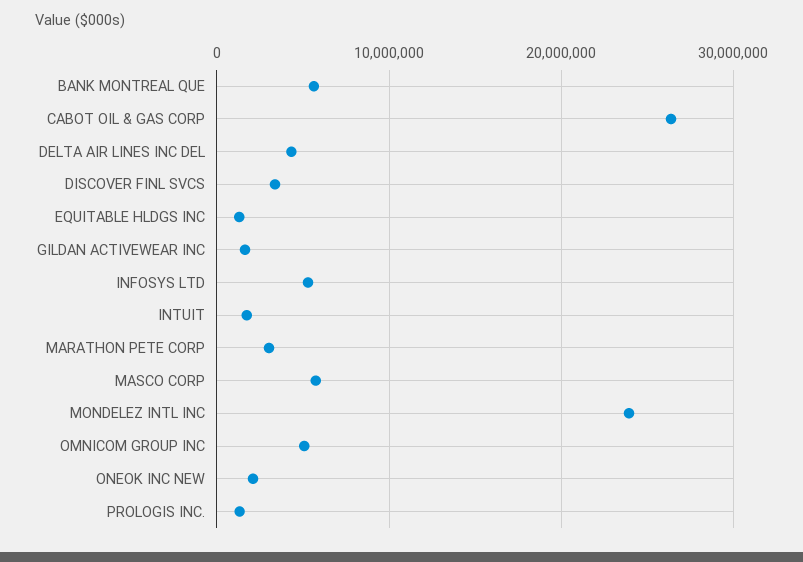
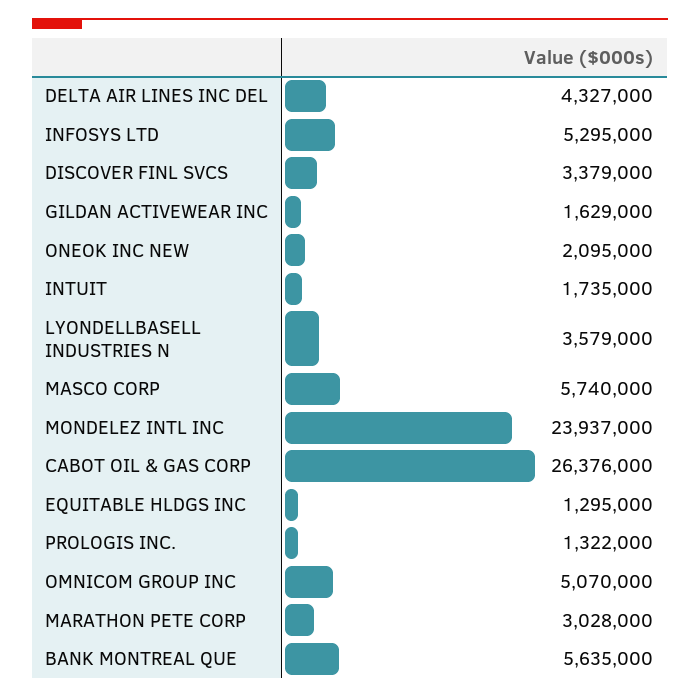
LYONDELLBASELL INDUSTRIES N: none -> 3579000

